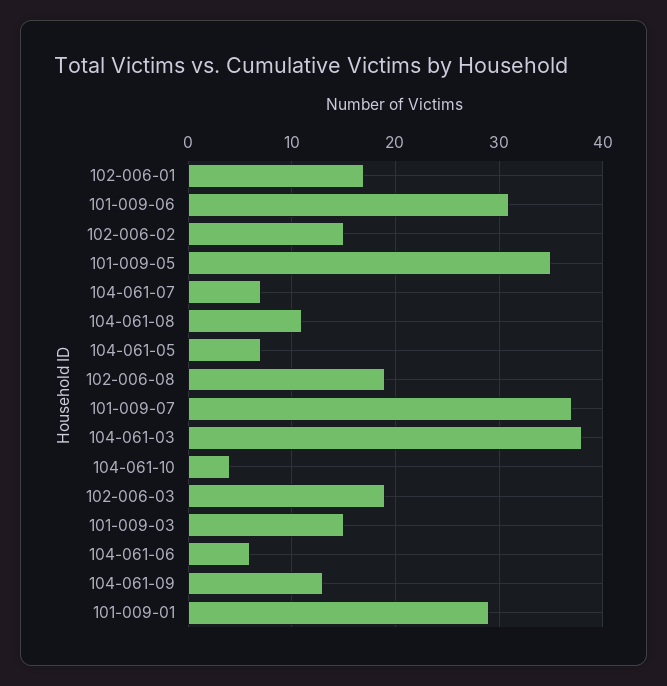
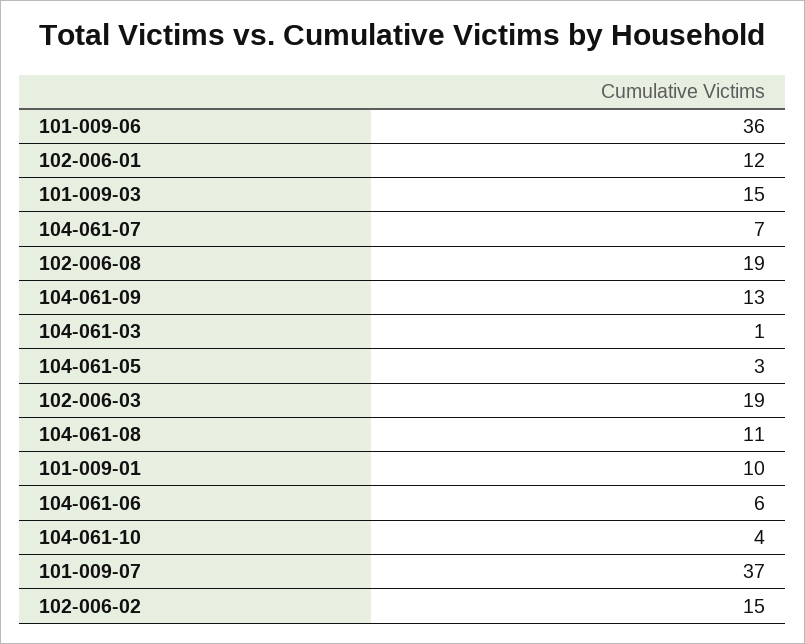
102-006-01: 17 -> 12
101-009-06: 31 -> 36
101-009-05: 35 -> none
104-061-05: 7 -> 3
104-061-03: 38 -> 1
101-009-01: 29 -> 10

